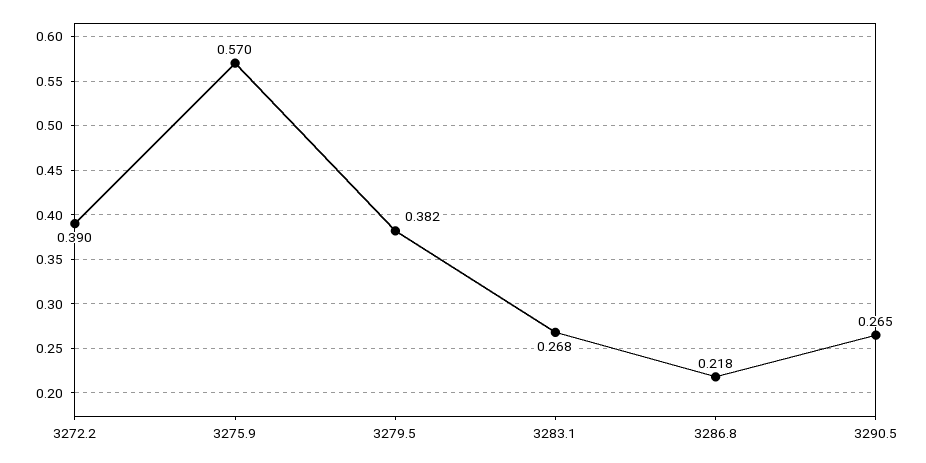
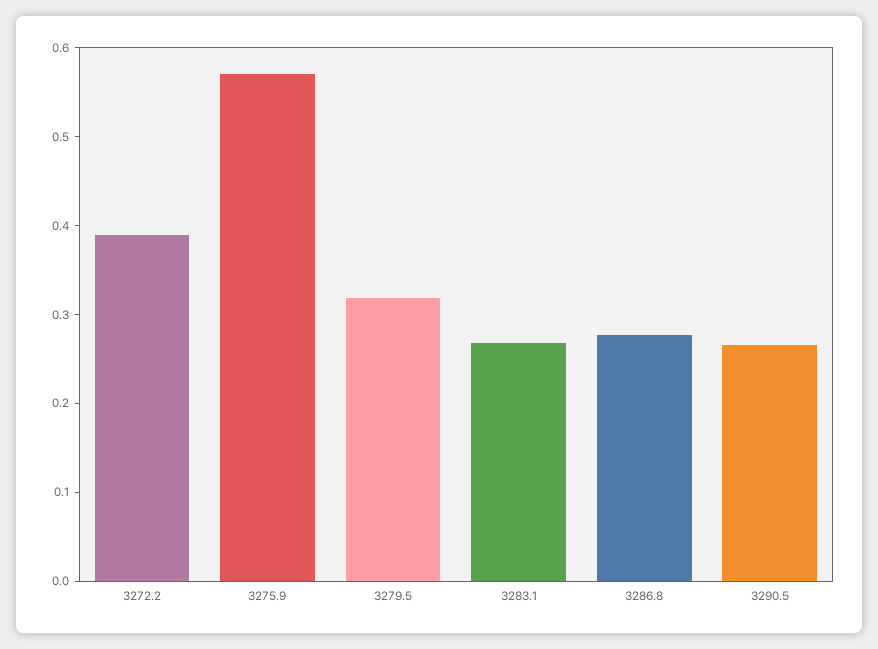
3279.5: 0.382 -> 0.32
3286.8: 0.218 -> 0.28

